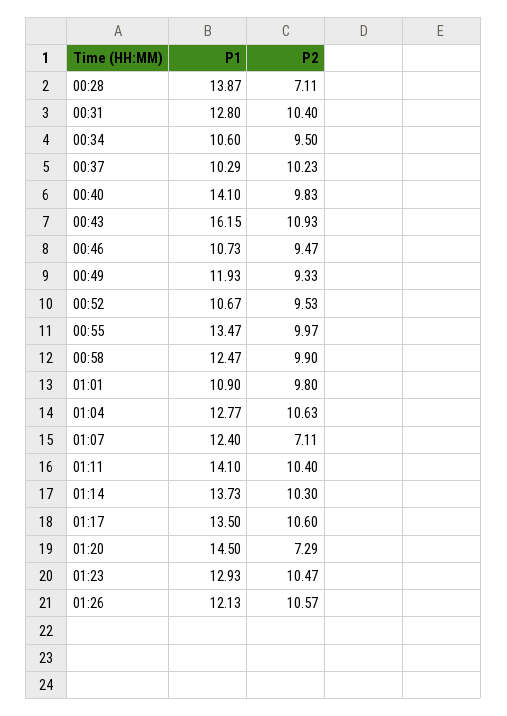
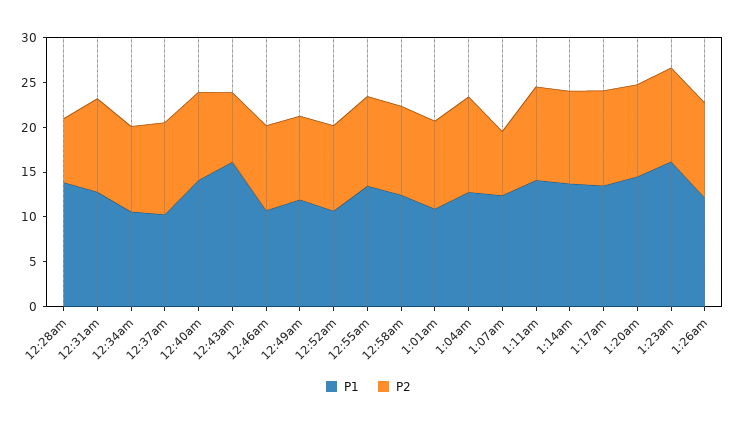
P2, 00:43: 10.93 -> 8
P2, 01:20: 7.29 -> 10
P1, 01:23: 12.93 -> 16

